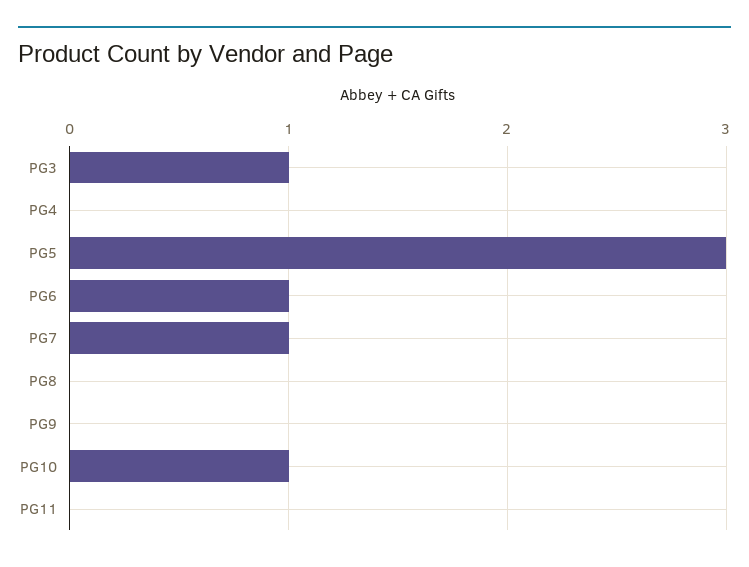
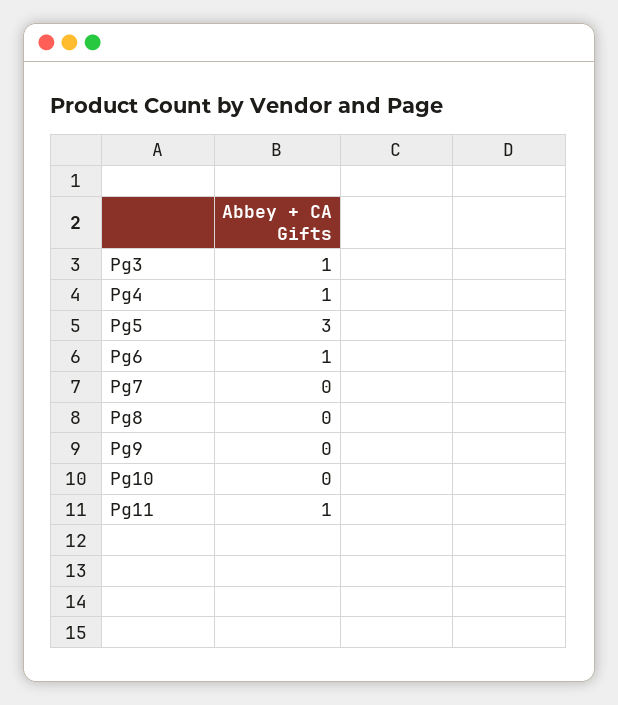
PG4: 0 -> 1
PG7: 1 -> 0
PG10: 1 -> 0
PG11: 0 -> 1

